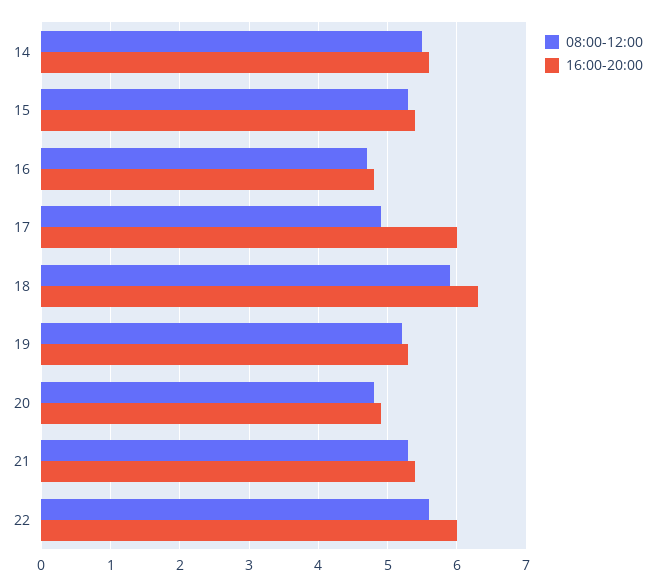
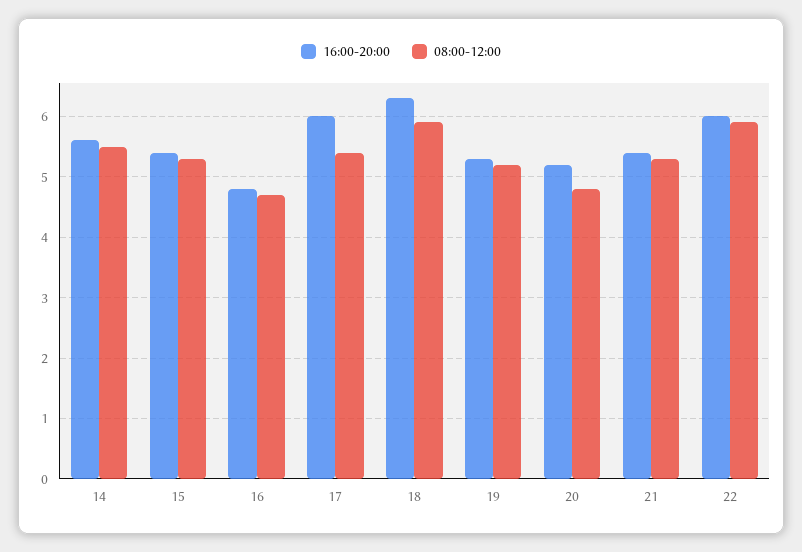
08:00-12:00, 17: 4.9 -> 5.4
16:00-20:00, 20: 4.9 -> 5.2
08:00-12:00, 22: 5.6 -> 5.9

